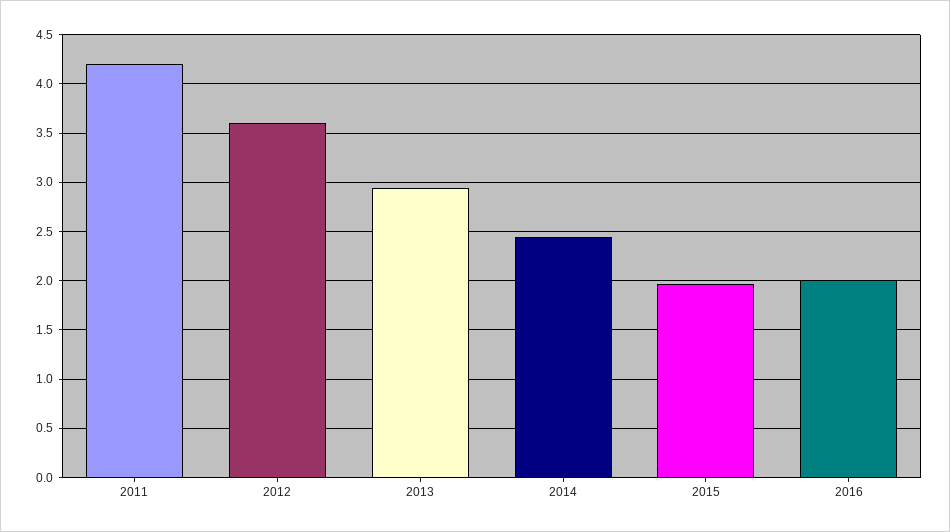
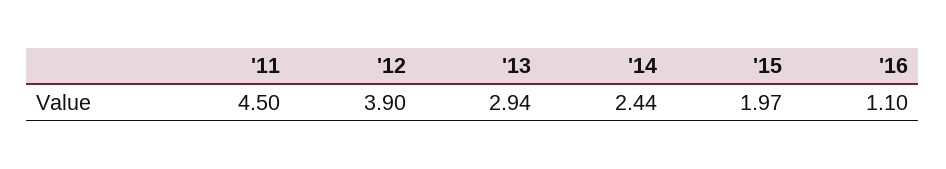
2011: 4.2 -> 4.5
2012: 3.6 -> 3.9
2016: 2 -> 1.1

